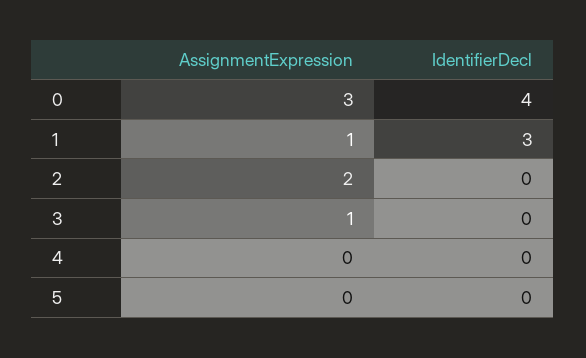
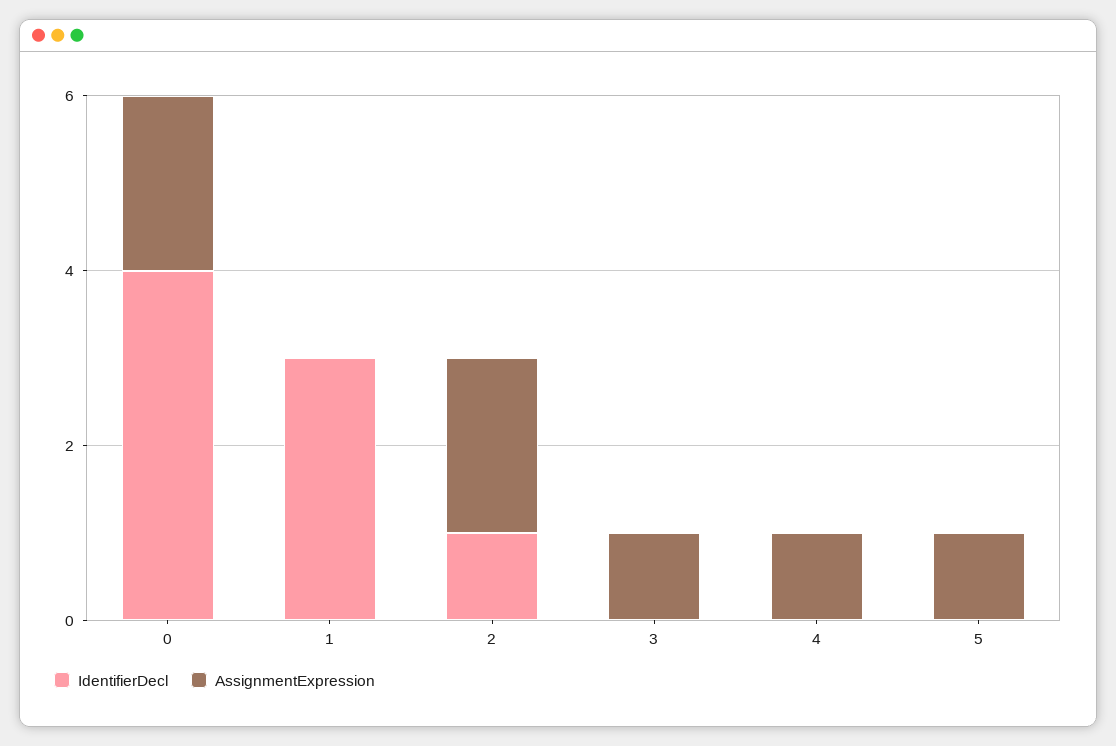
AssignmentExpression, 0: 3 -> 2
AssignmentExpression, 1: 1 -> 0
IdentifierDecl, 2: 0 -> 1
AssignmentExpression, 4: 0 -> 1
AssignmentExpression, 5: 0 -> 1

